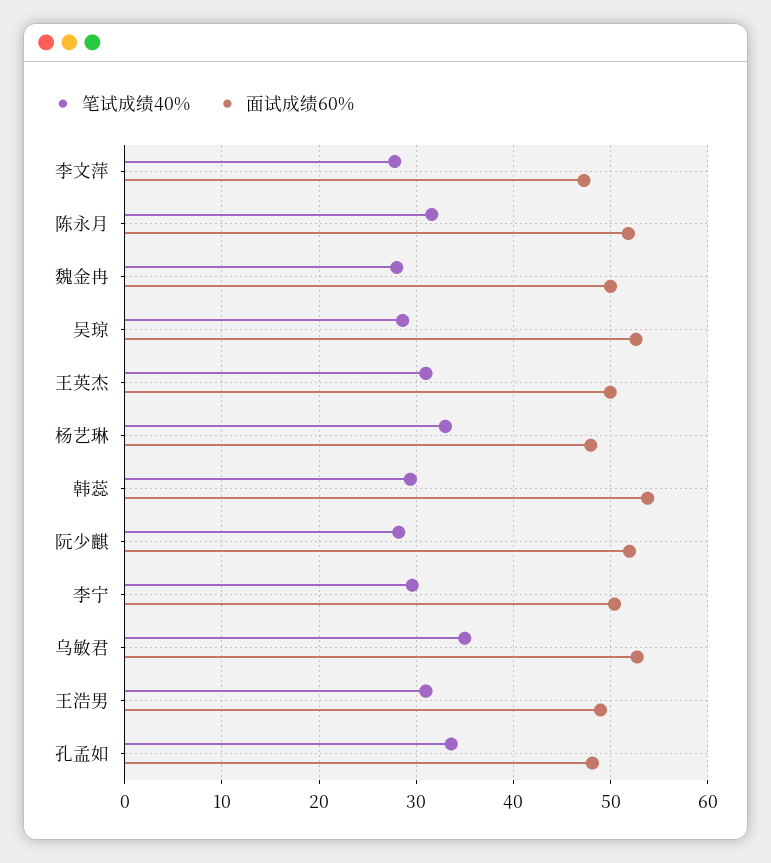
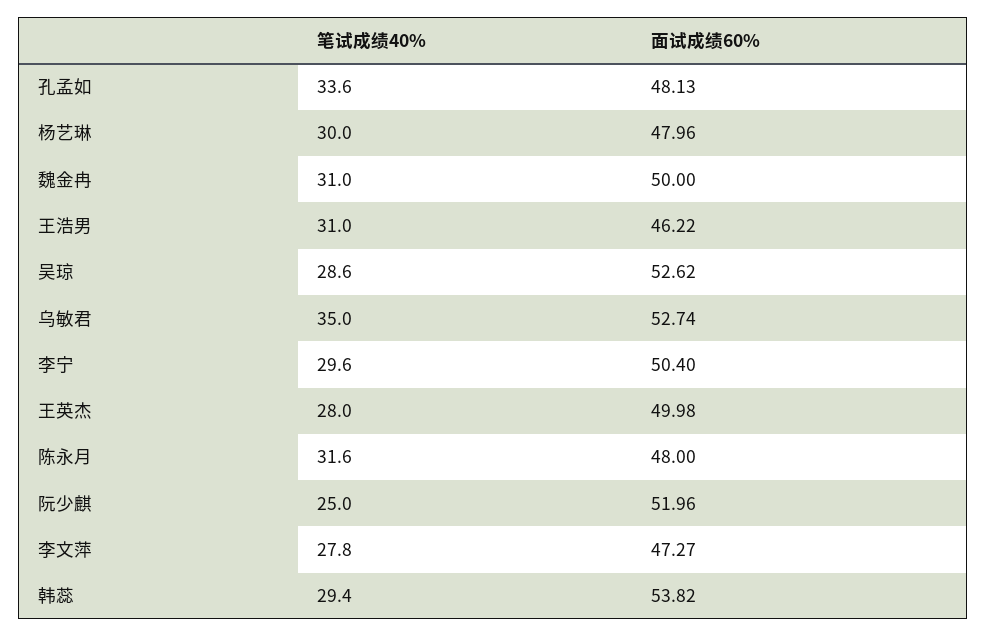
面试成绩60%, 陈永月: 52 -> 48
笔试成绩40%, 魏金冉: 28 -> 31
笔试成绩40%, 王英杰: 31 -> 28
笔试成绩40%, 杨艺琳: 33 -> 30
笔试成绩40%, 阮少麒: 28 -> 25
面试成绩60%, 王浩男: 49 -> 46.22

